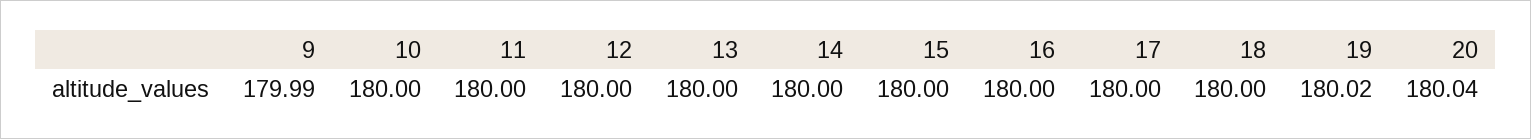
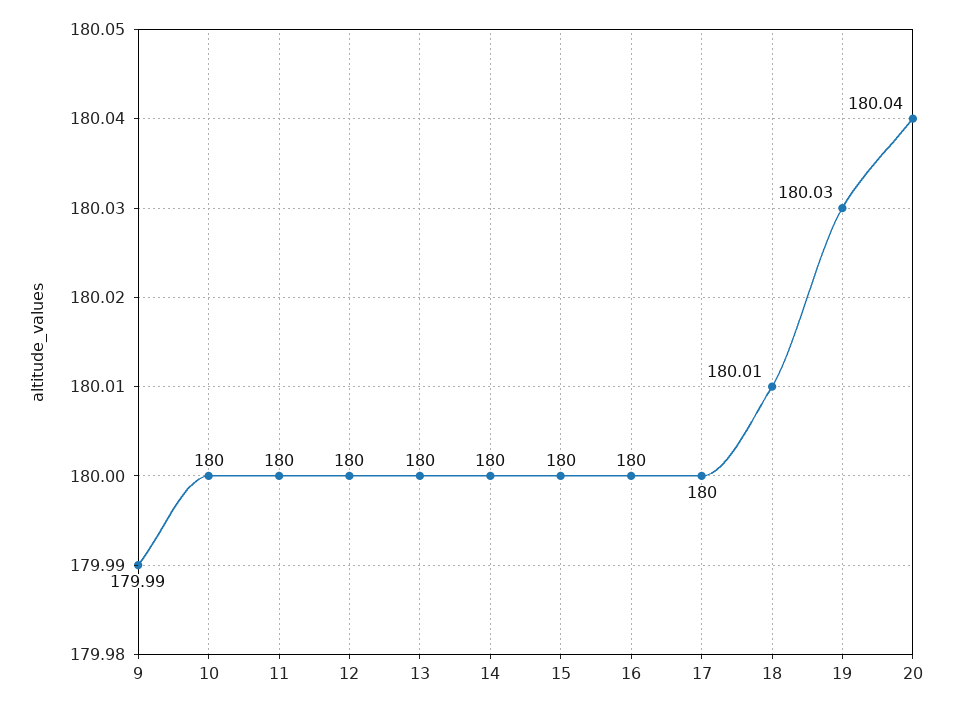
18: 180 -> 180.01
19: 180.02 -> 180.03

